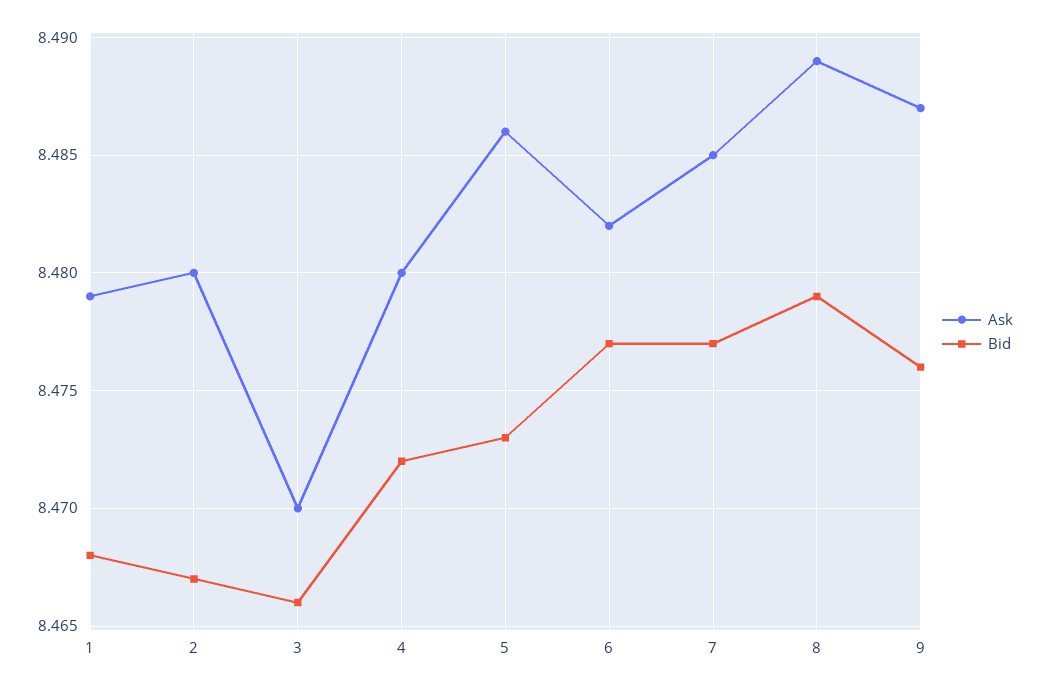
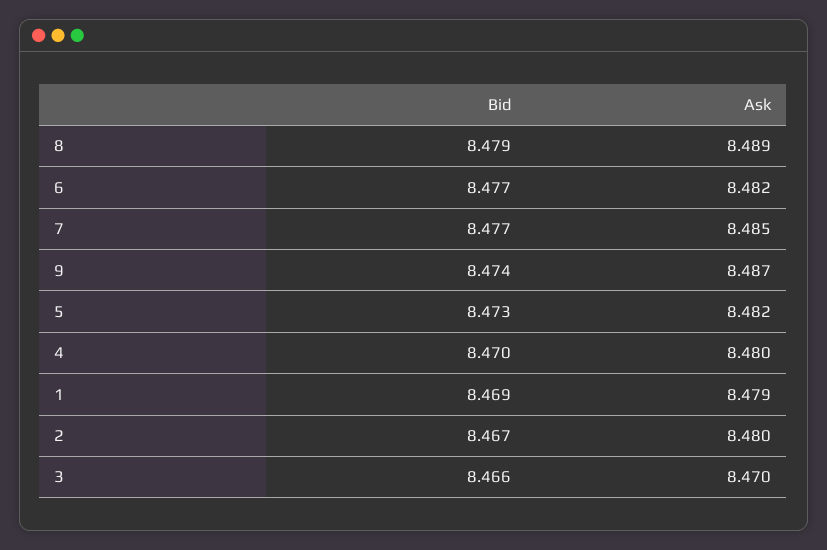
Bid, 1: 8.468 -> 8.469
Bid, 4: 8.472 -> 8.47
Ask, 5: 8.486 -> 8.482
Bid, 9: 8.476 -> 8.474

